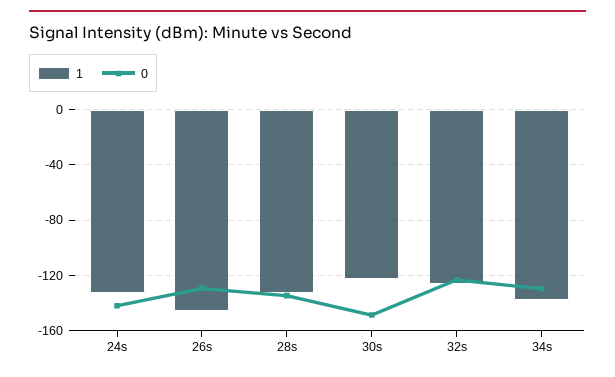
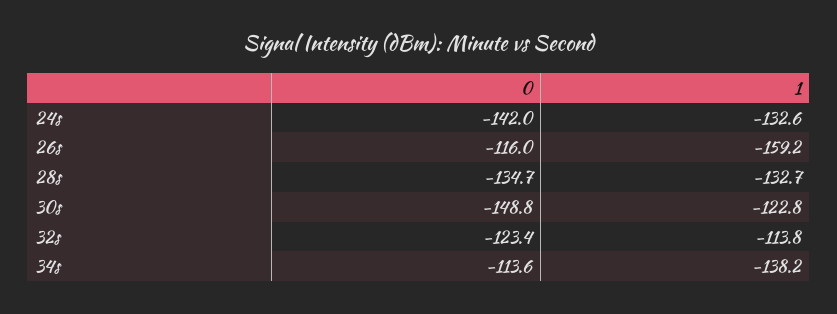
1, 26s: -145 -> -159.2
0, 26s: -130 -> -116
1, 32s: -125 -> -113.8
0, 34s: -130 -> -113.6

